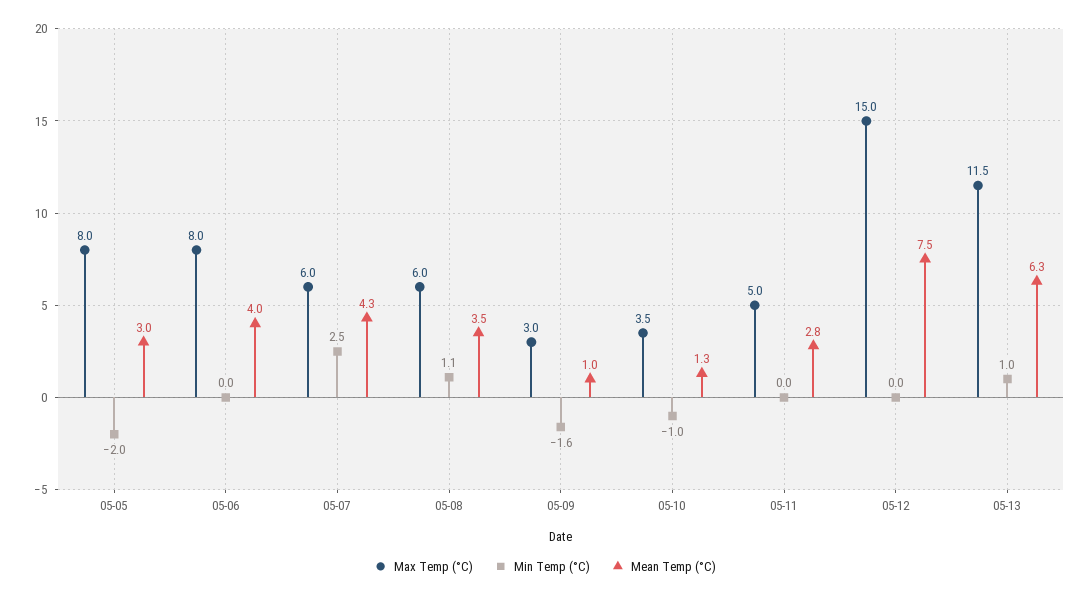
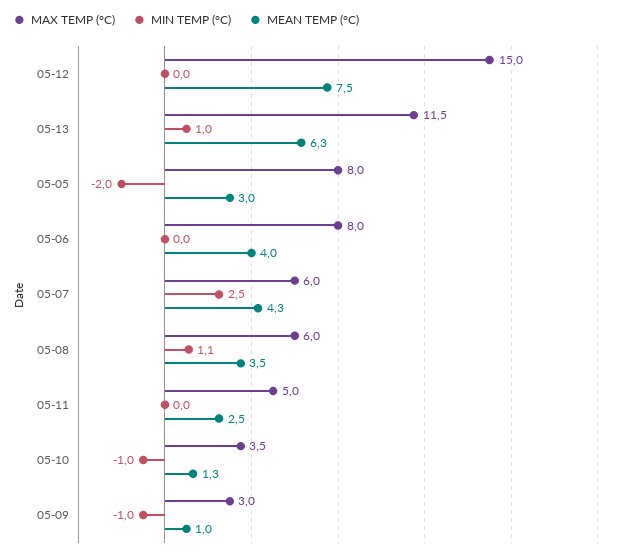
Min Temp (°C), 05-09: -1.6 -> -1
Mean Temp (°C), 05-11: 2.8 -> 2.5

